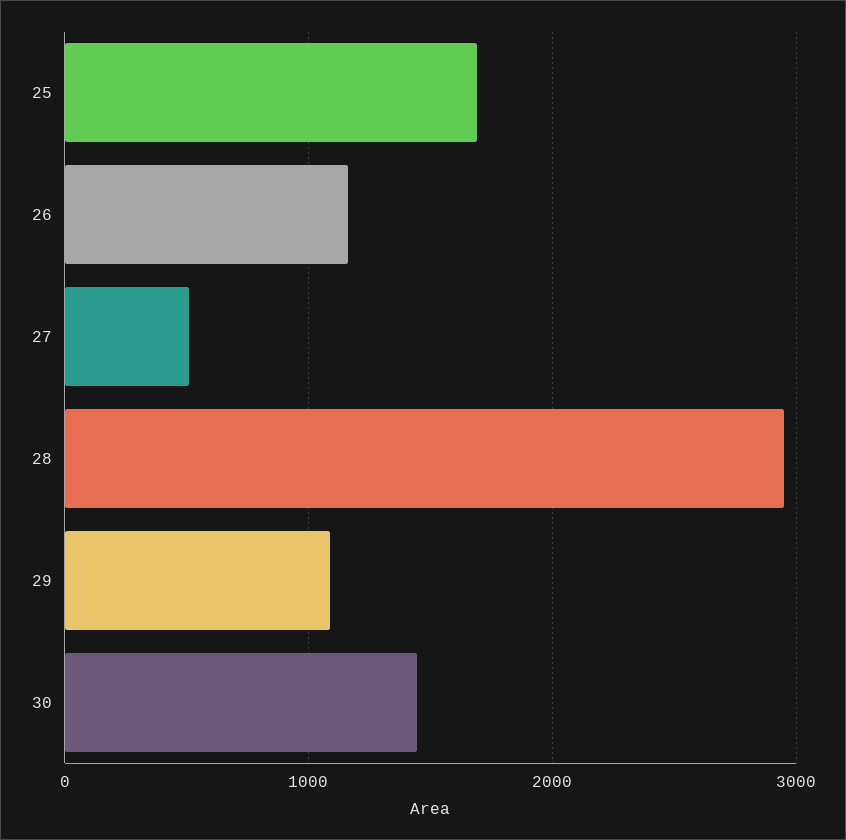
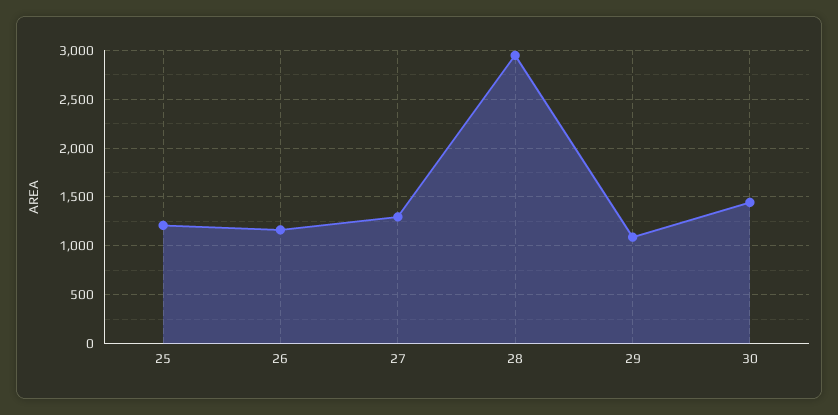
25: 1700 -> 1200
27: 500 -> 1300

